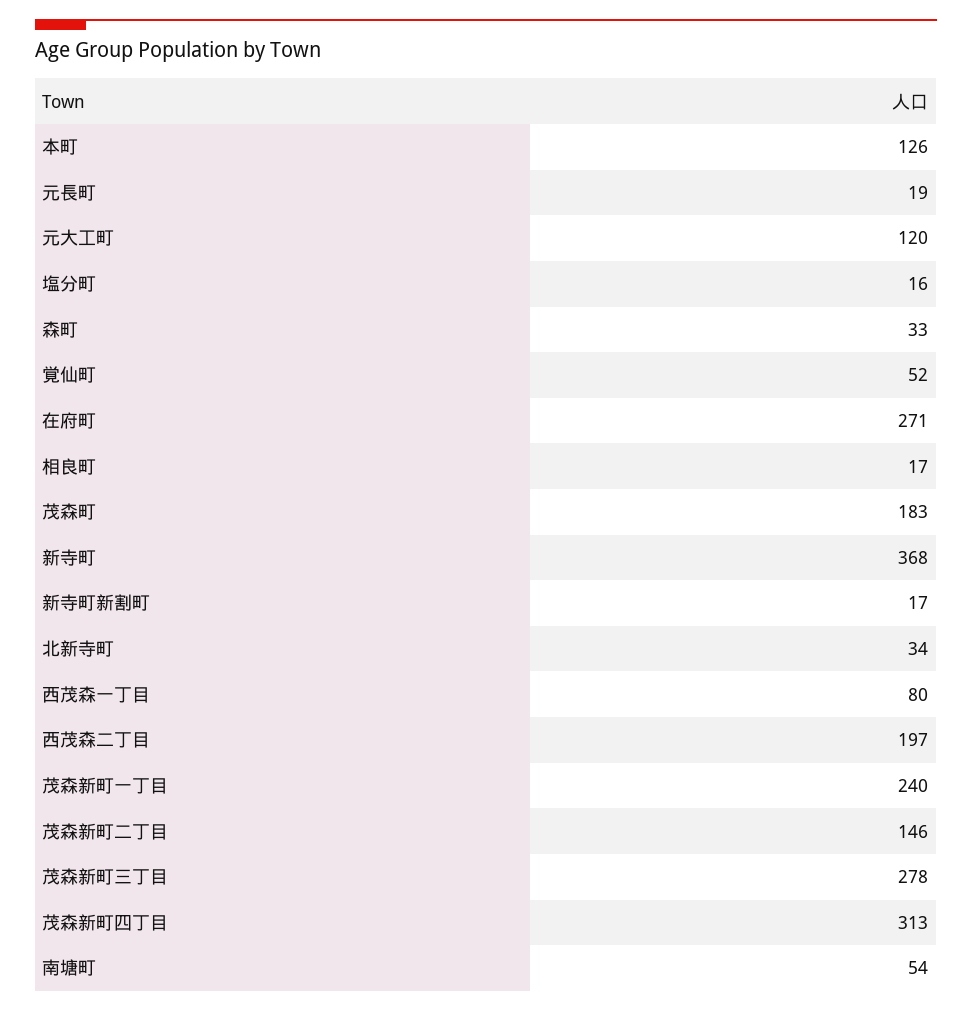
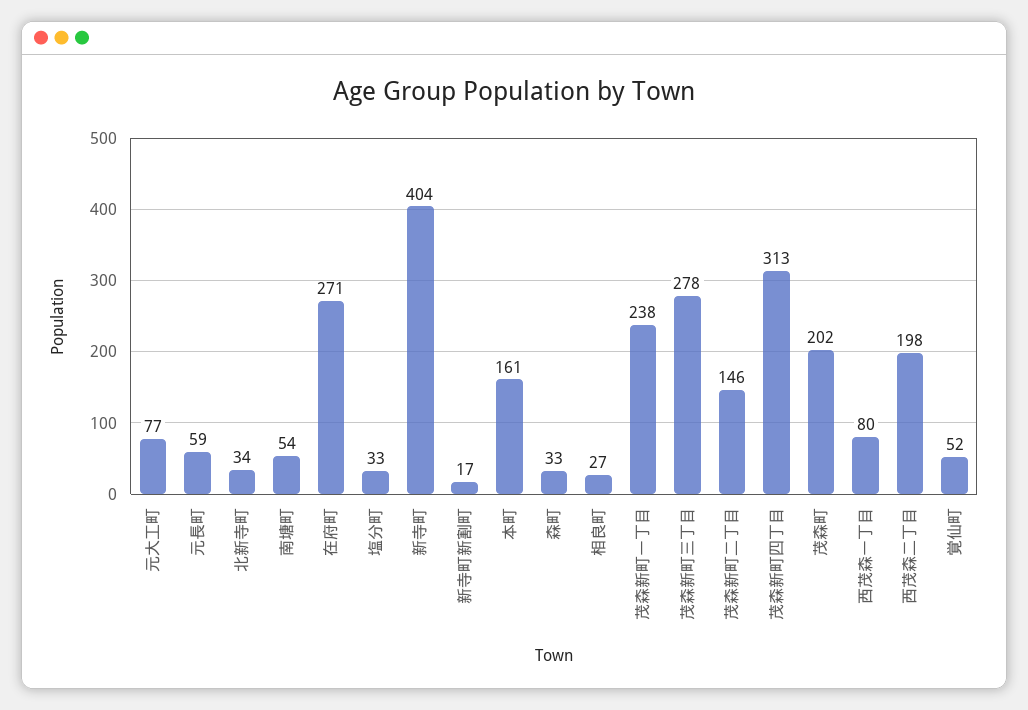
本町: 126 -> 161
元長町: 19 -> 59
元大工町: 120 -> 77
塩分町: 16 -> 33
相良町: 17 -> 27
茂森町: 183 -> 202
新寺町: 368 -> 404
西茂森二丁目: 197 -> 198
茂森新町一丁目: 240 -> 238

